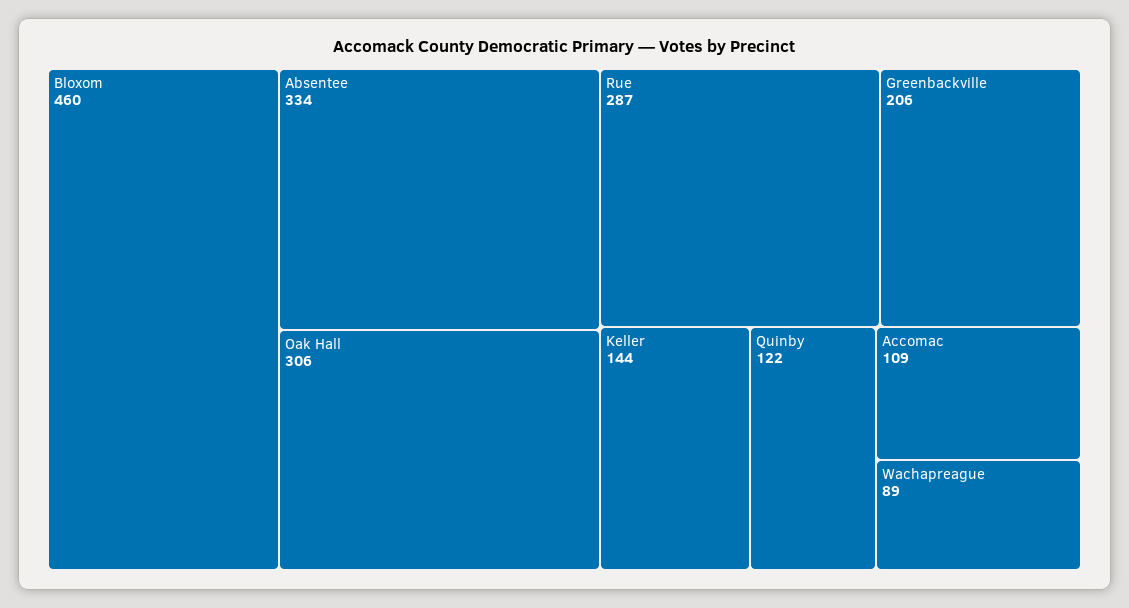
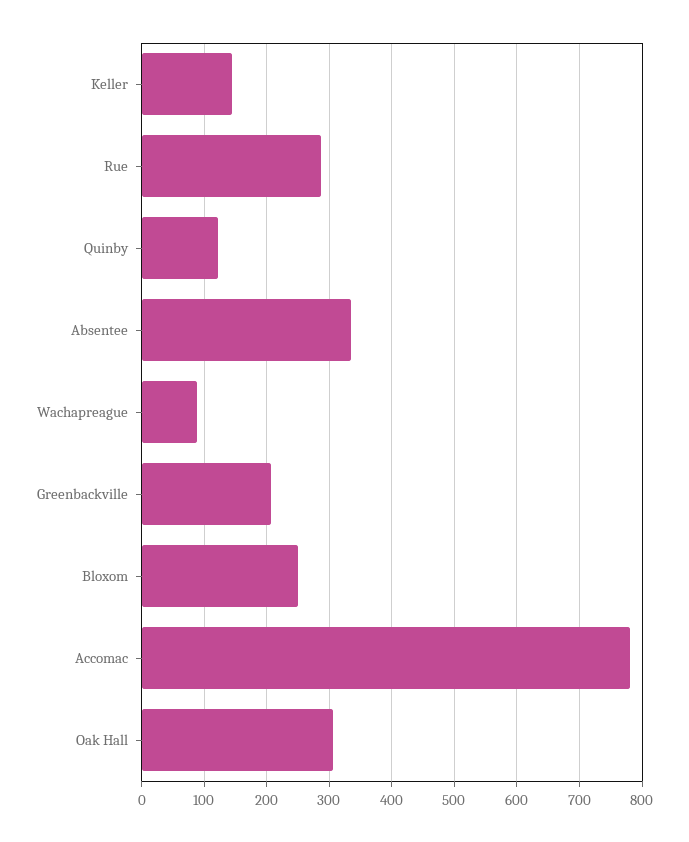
Bloxom: 460 -> 250
Accomac: 109 -> 780

